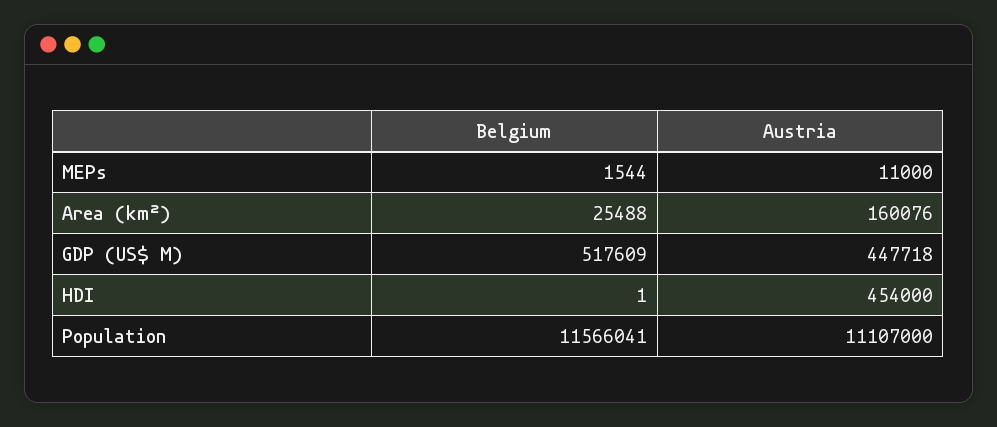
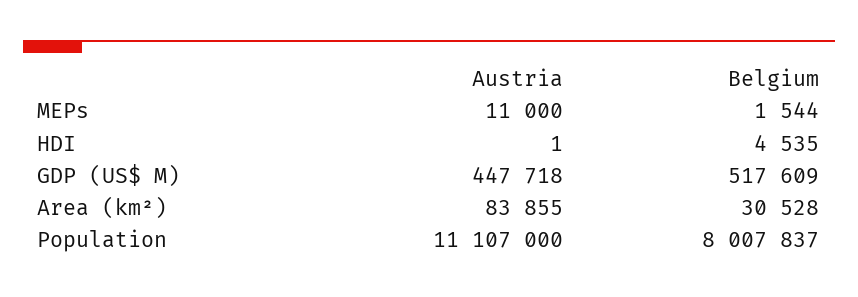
Belgium, Area (km²): 25488 -> 30528
Austria, Area (km²): 160076 -> 83855
Belgium, HDI: 1 -> 4535
Austria, HDI: 454000 -> 1
Belgium, Population: 11566041 -> 8007837

